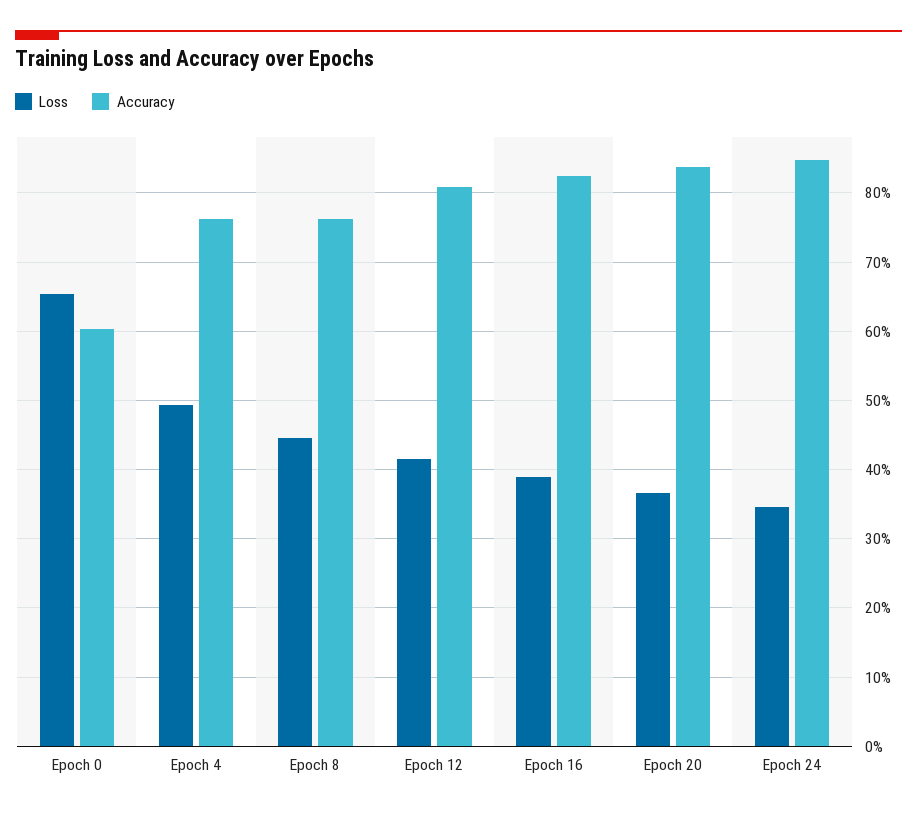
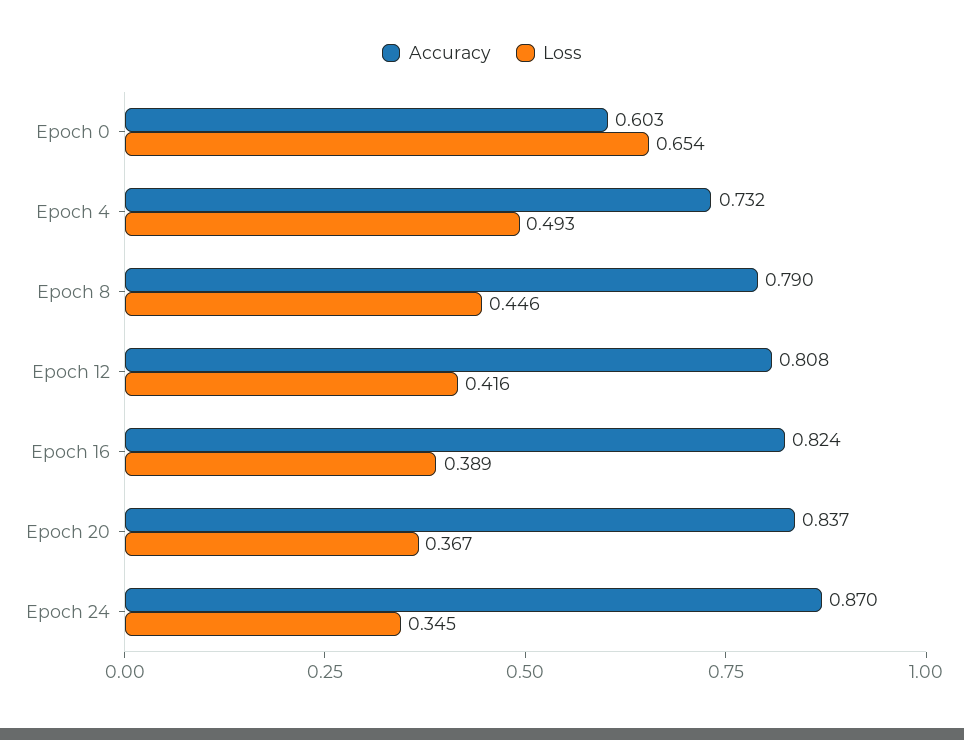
Accuracy, Epoch 4: 0.76 -> 0.732
Accuracy, Epoch 8: 0.76 -> 0.79
Accuracy, Epoch 24: 0.85 -> 0.87

